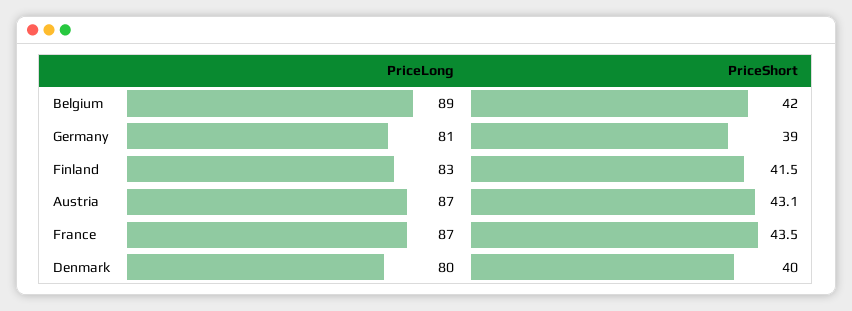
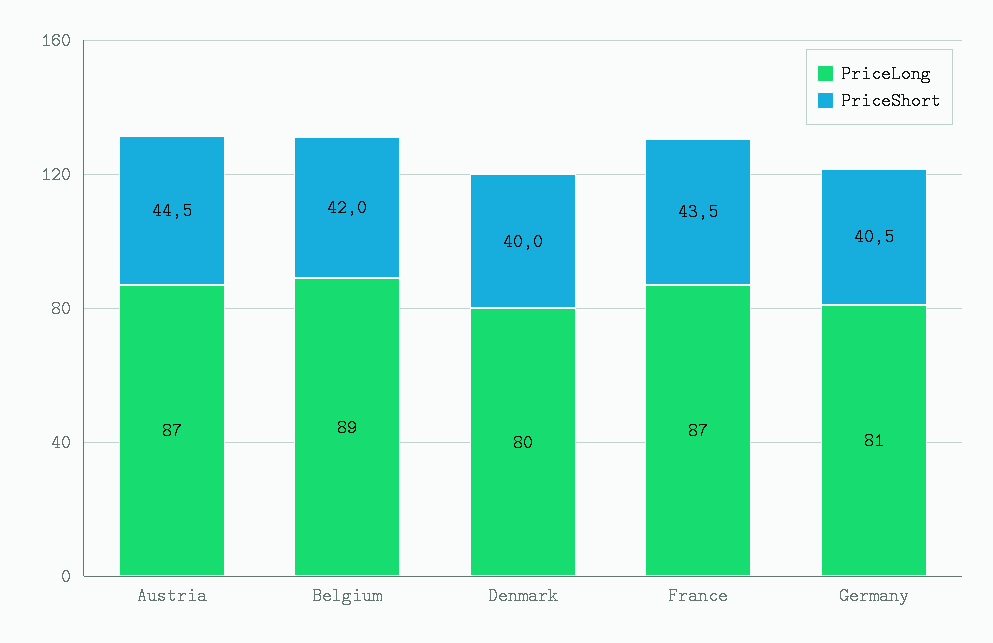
PriceShort, Germany: 39 -> 40.5
PriceLong, Finland: 83 -> none
PriceShort, Finland: 41.5 -> none
PriceShort, Austria: 43.1 -> 44.5

